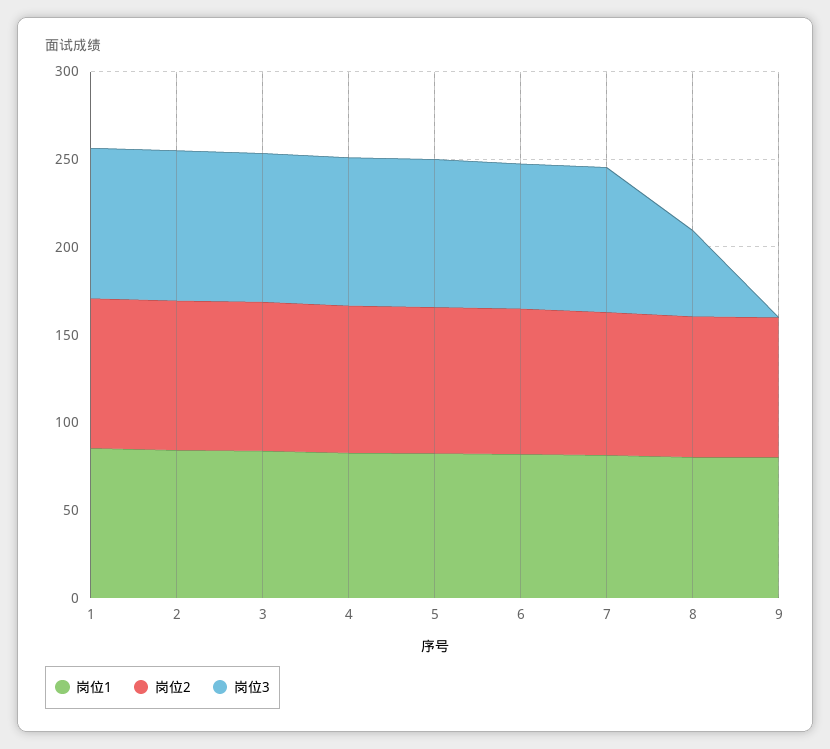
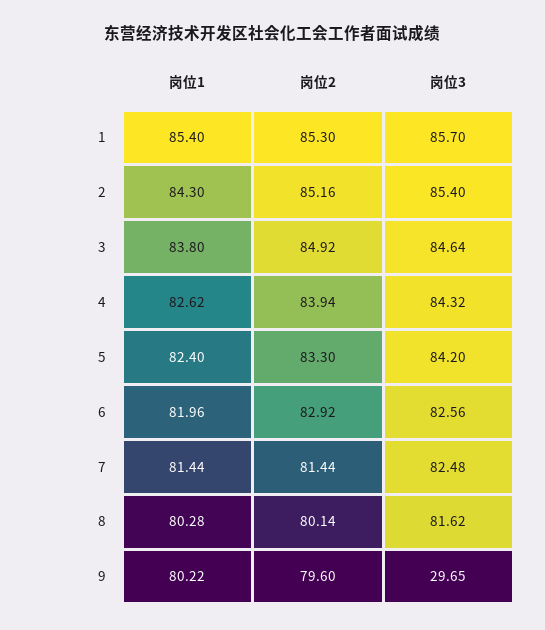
岗位3, 8: 50 -> 81.62
岗位3, 9: 0 -> 29.65

